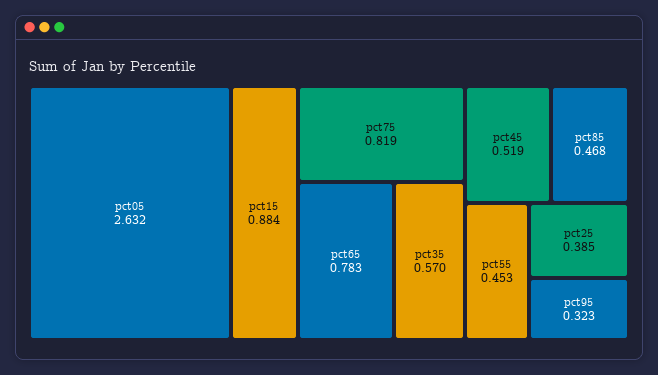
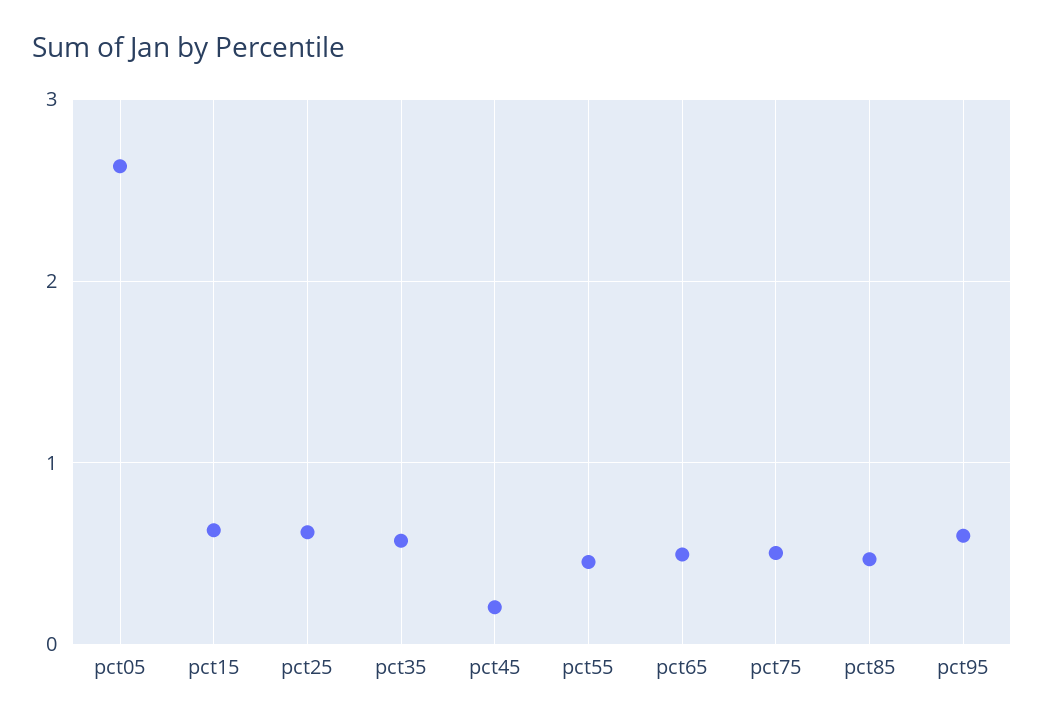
pct15: 0.884 -> 0.6
pct75: 0.819 -> 0.5
pct65: 0.783 -> 0.5
pct45: 0.519 -> 0.2
pct25: 0.385 -> 0.6
pct95: 0.323 -> 0.6

